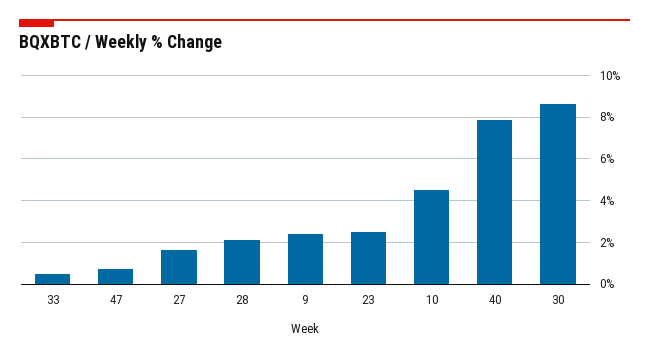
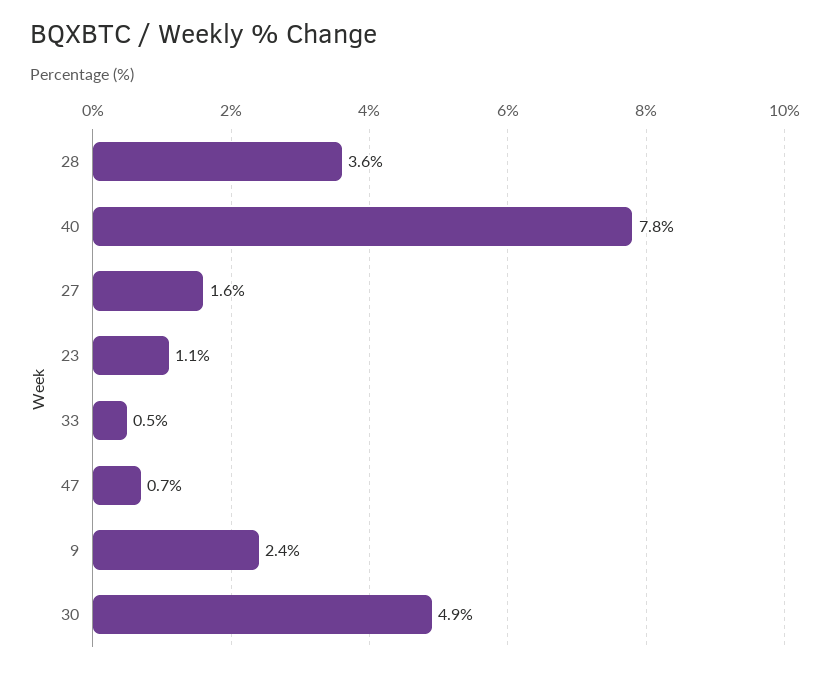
28: 2 -> 3.6
23: 2.5 -> 1.1
10: 4.5 -> none
30: 8.5 -> 4.9

